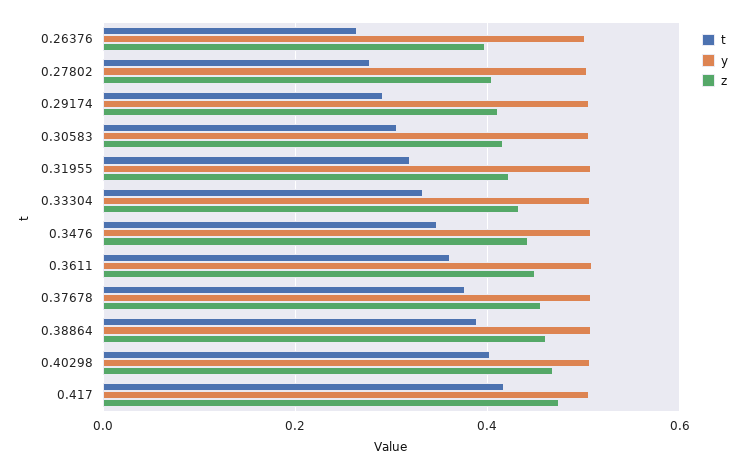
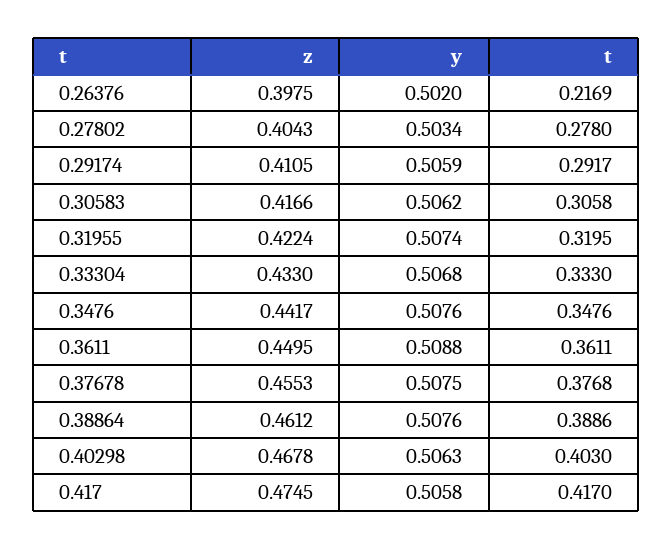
t, 0.26376: 0.26 -> 0.2169

